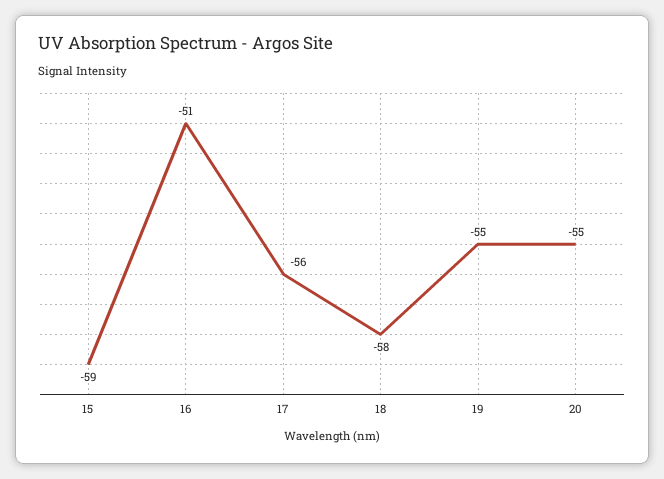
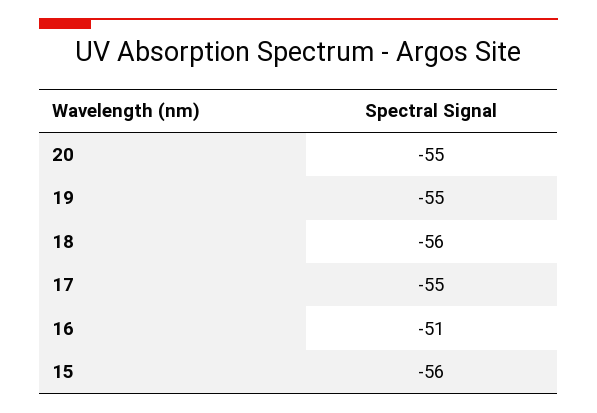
15: -59 -> -56
17: -56 -> -55
18: -58 -> -56

